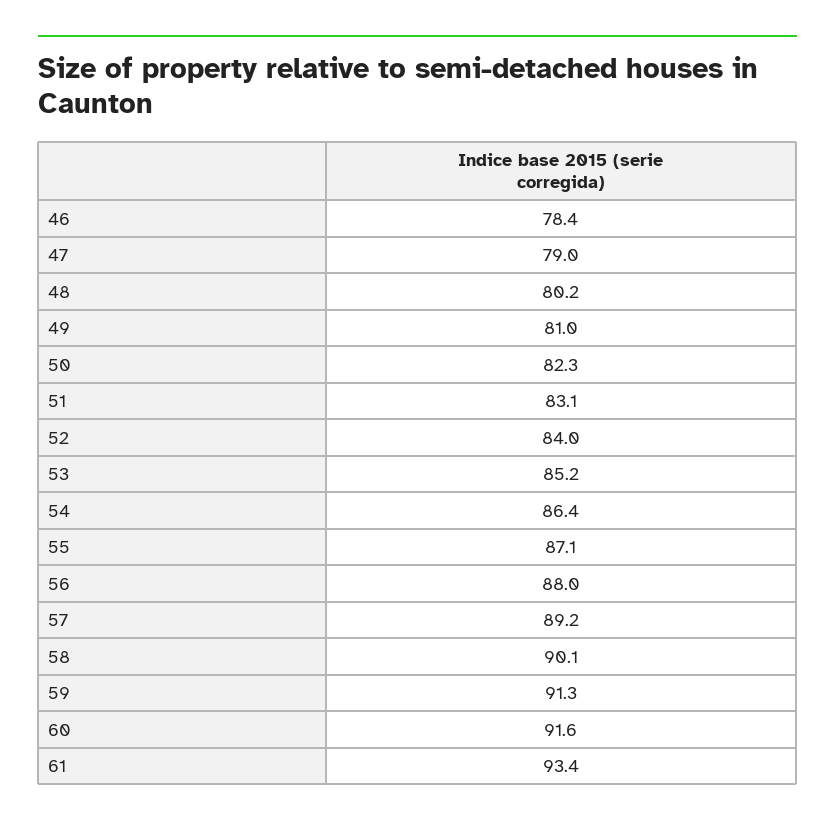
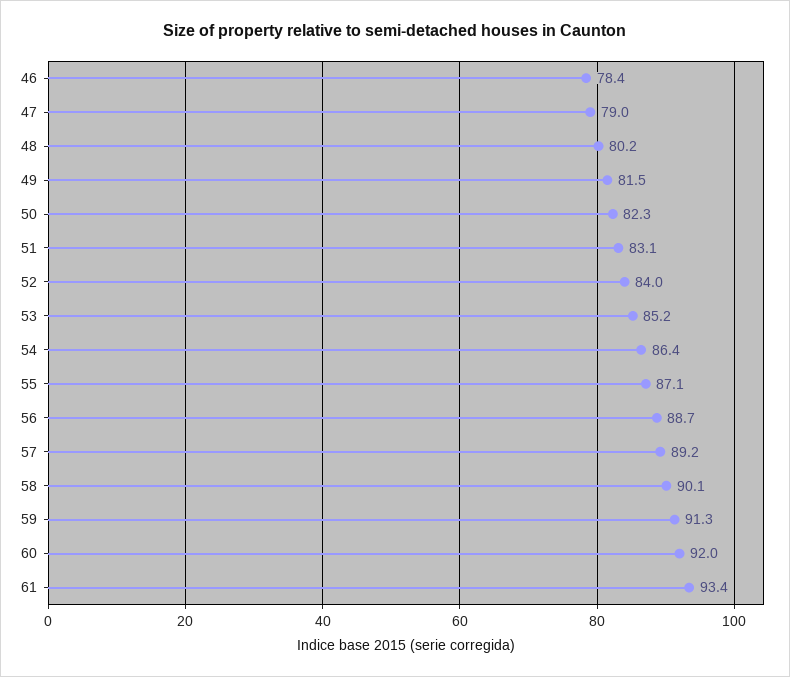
49: 81 -> 81.5
56: 88 -> 88.7
60: 91.6 -> 92

